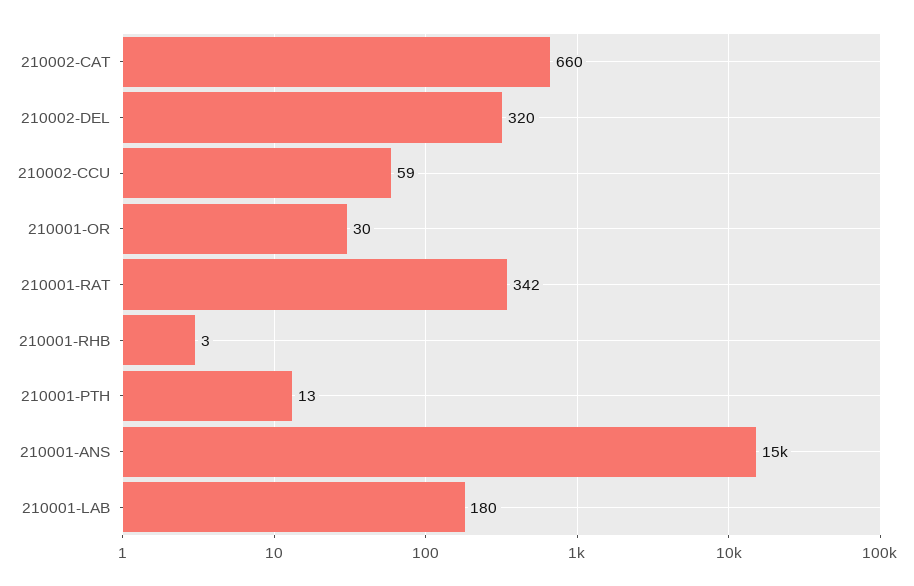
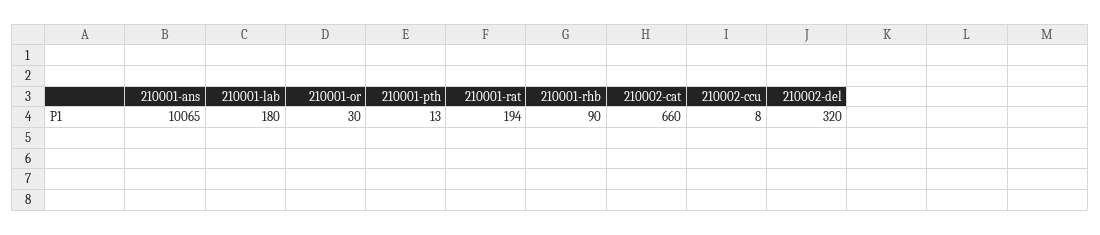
210002-CCU: 59 -> 8
210001-RAT: 342 -> 194
210001-RHB: 3 -> 90
210001-ANS: 15000 -> 10065

